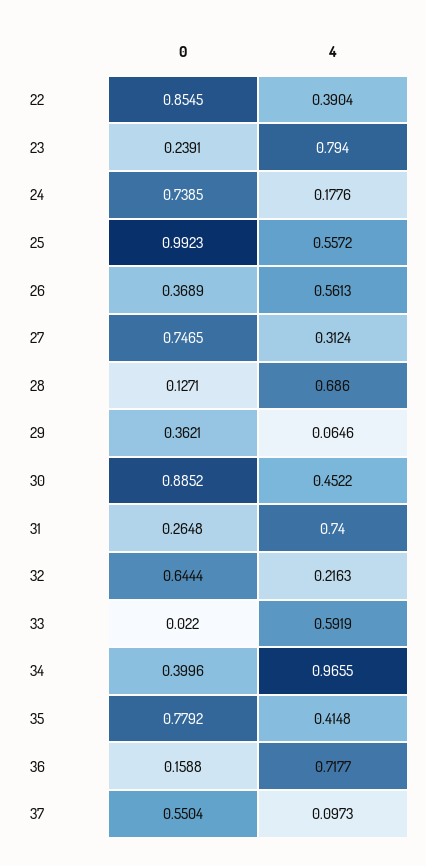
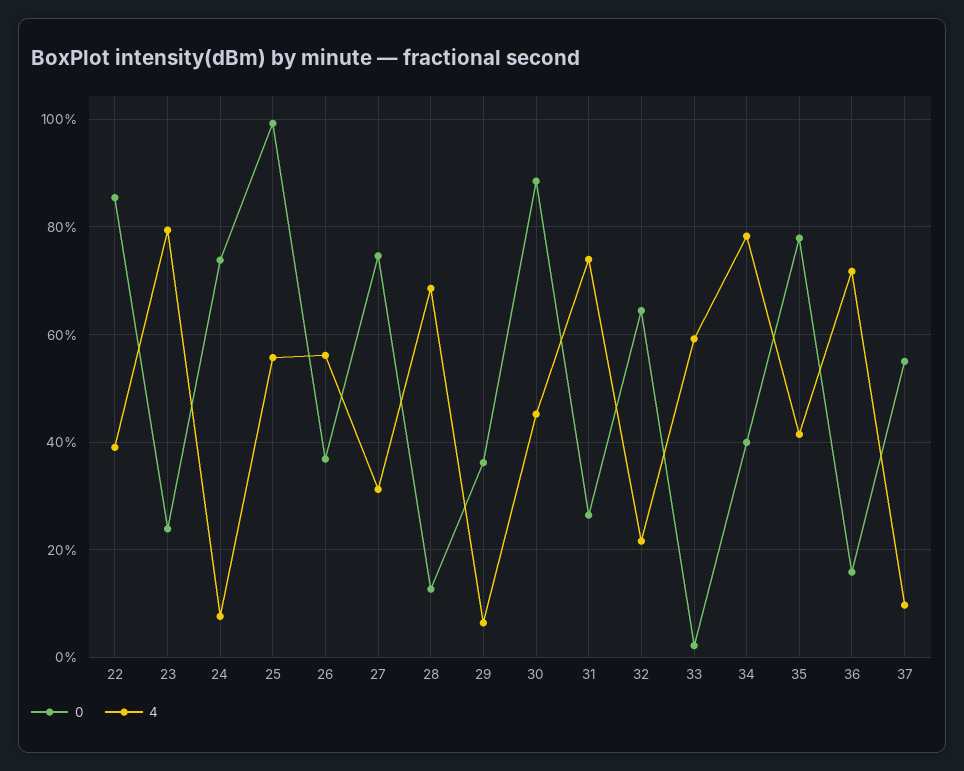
4, 24: 0.1776 -> 0.08
4, 34: 0.9655 -> 0.78

